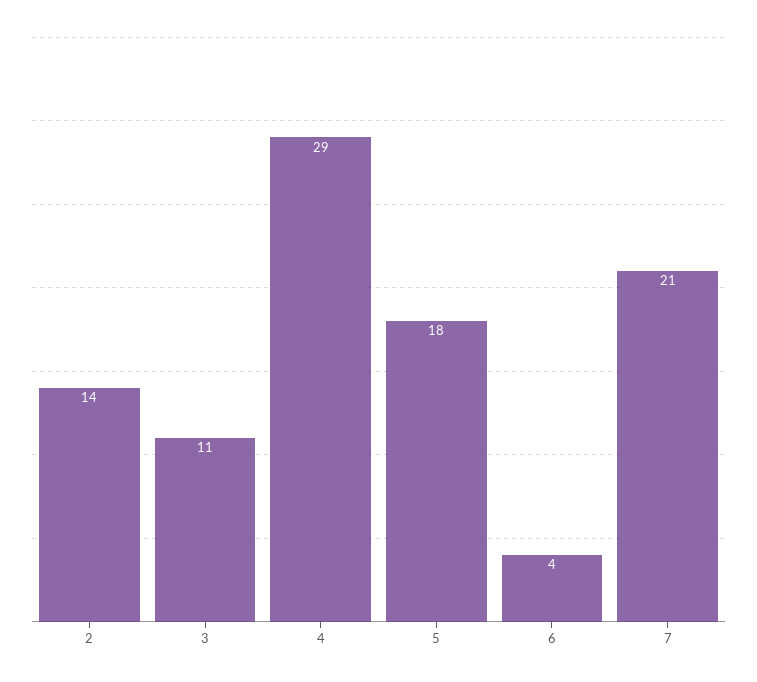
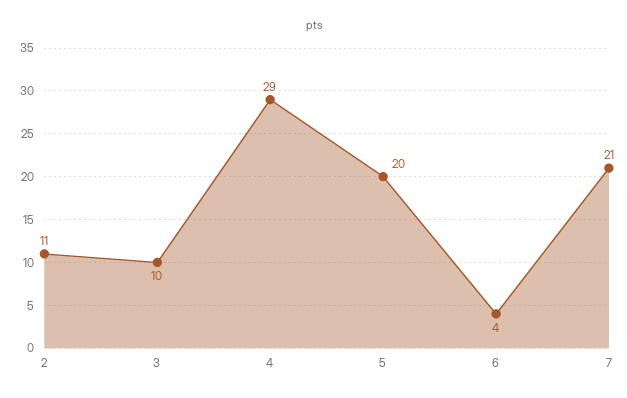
2: 14 -> 11
3: 11 -> 10
5: 18 -> 20

